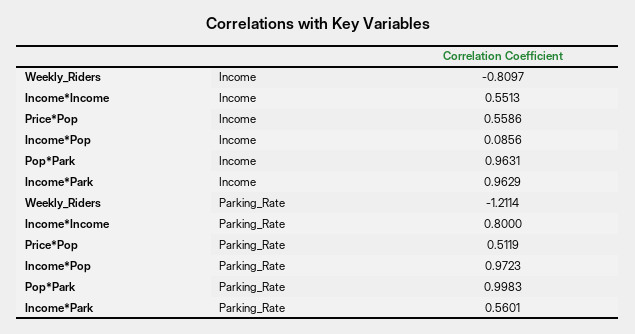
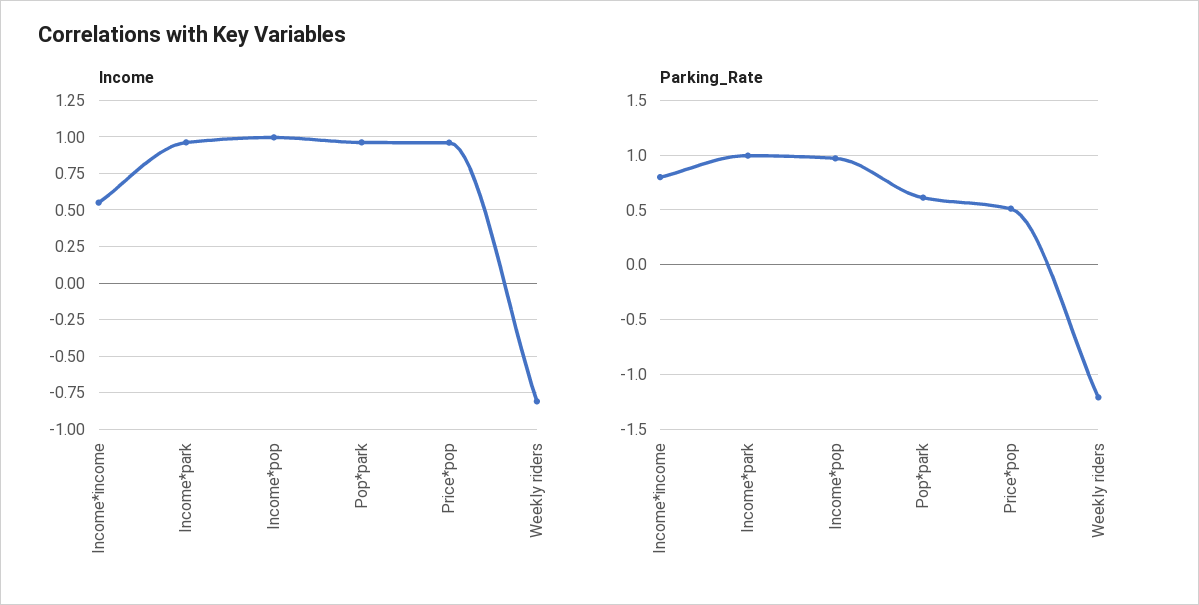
Income, Price*Pop: 0.5586 -> 0.95
Income, Income*Pop: 0.0856 -> 1
Parking_Rate, Pop*Park: 0.9983 -> 0.6
Parking_Rate, Income*Park: 0.5601 -> 1

